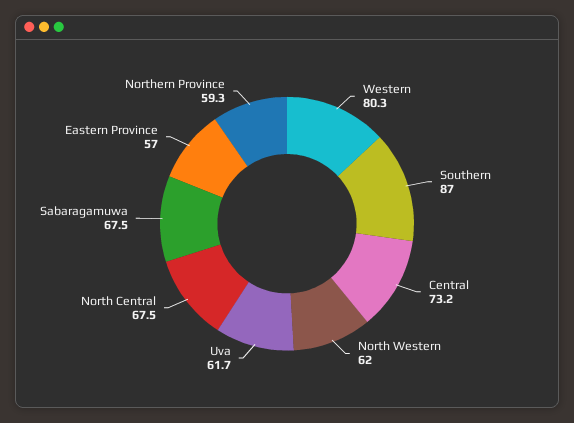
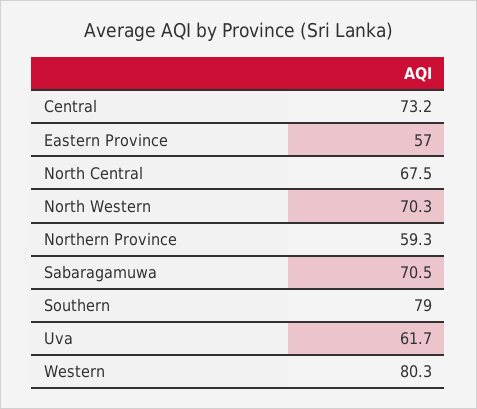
Southern: 87 -> 79
North Western: 62 -> 70.3
Sabaragamuwa: 67.5 -> 70.5

